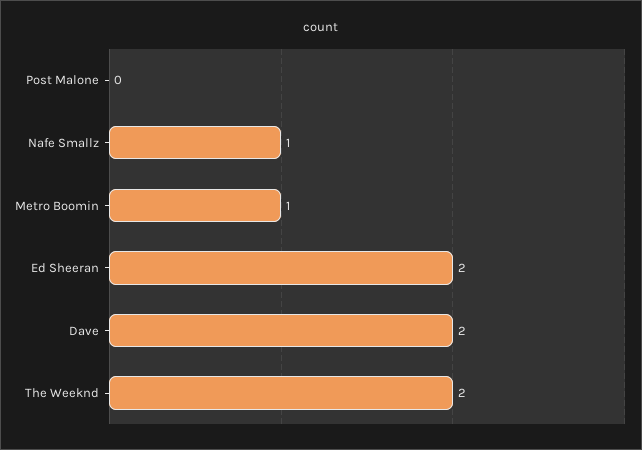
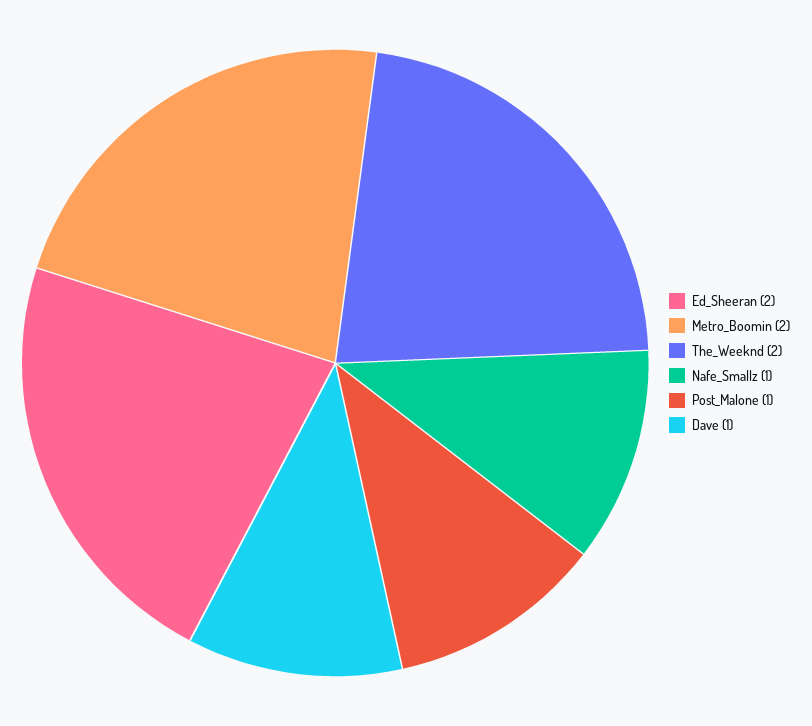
Post Malone: 0 -> 1
Metro Boomin: 1 -> 2
Dave: 2 -> 1

